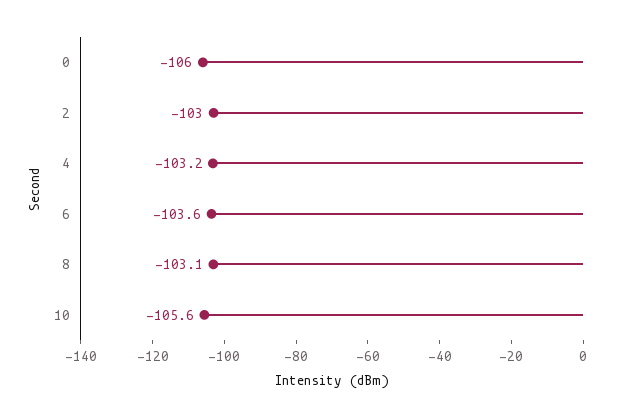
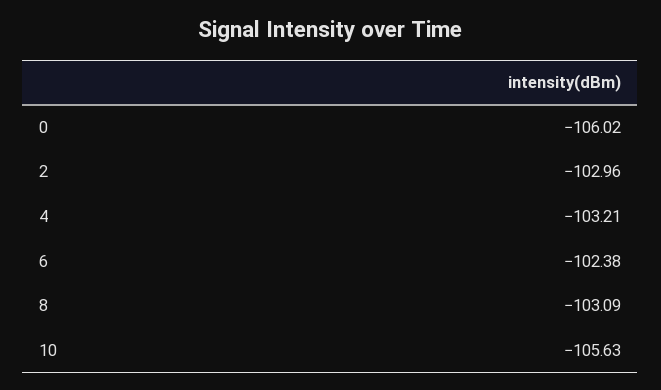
6: -103.6 -> -102.38

